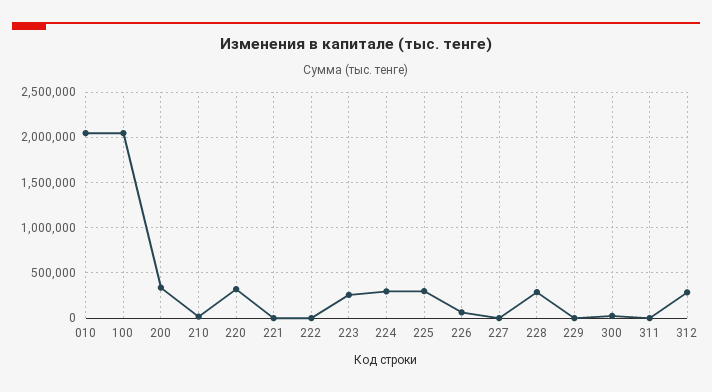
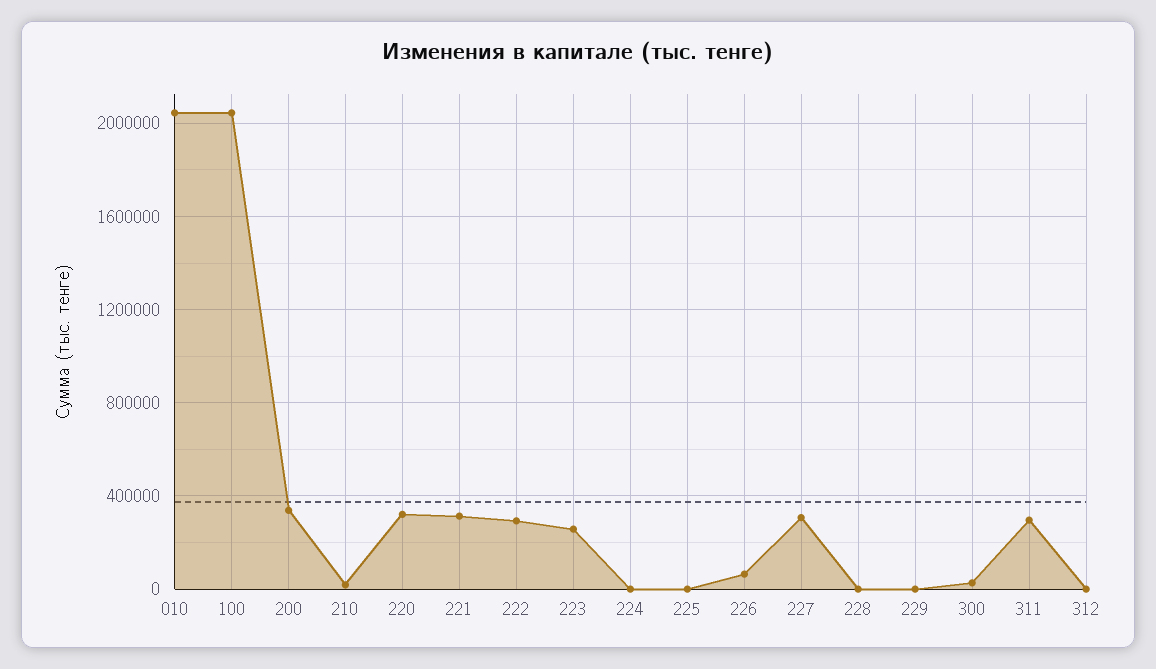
221: 0 -> 300000
222: 0 -> 300000
224: 300000 -> 0
225: 300000 -> 0
227: 0 -> 300000
228: 300000 -> 0
311: 0 -> 300000
312: 300000 -> 0

